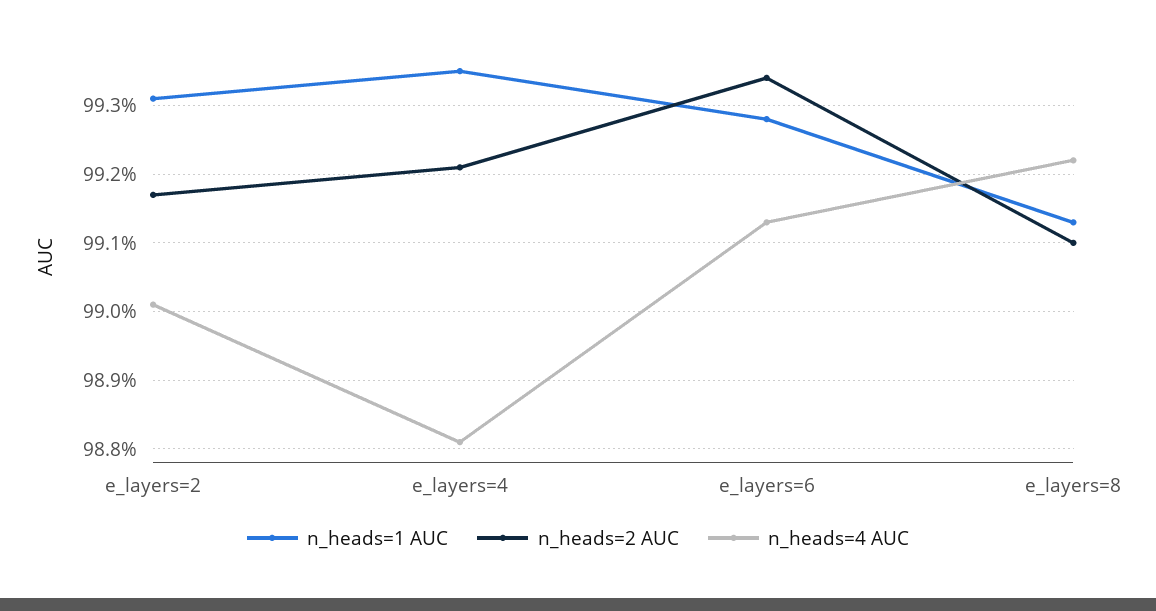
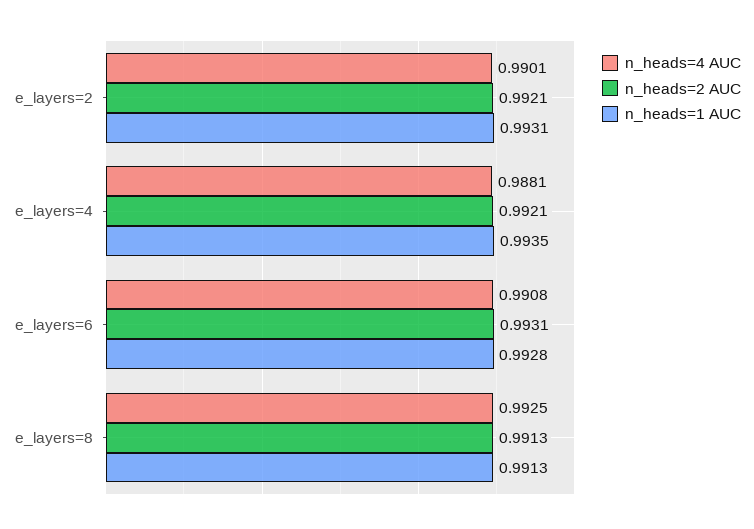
n_heads=2 AUC, e_layers=2: 0.9917 -> 0.9921
n_heads=2 AUC, e_layers=6: 0.9934 -> 0.9931
n_heads=4 AUC, e_layers=6: 0.9913 -> 0.9908
n_heads=2 AUC, e_layers=8: 0.991 -> 0.9913
n_heads=4 AUC, e_layers=8: 0.9922 -> 0.9925

